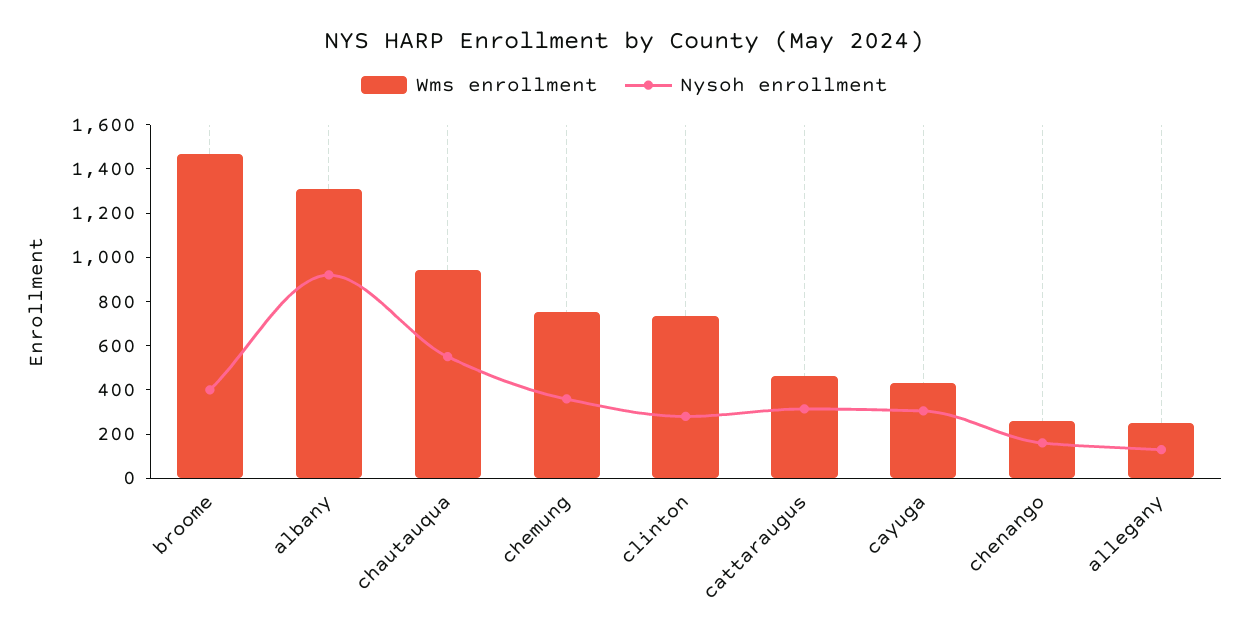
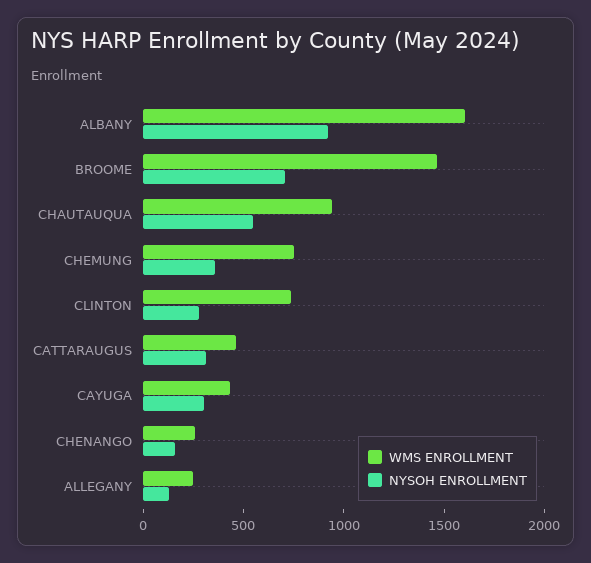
Nysoh enrollment, broome: 400 -> 700
Wms enrollment, albany: 1300 -> 1600

